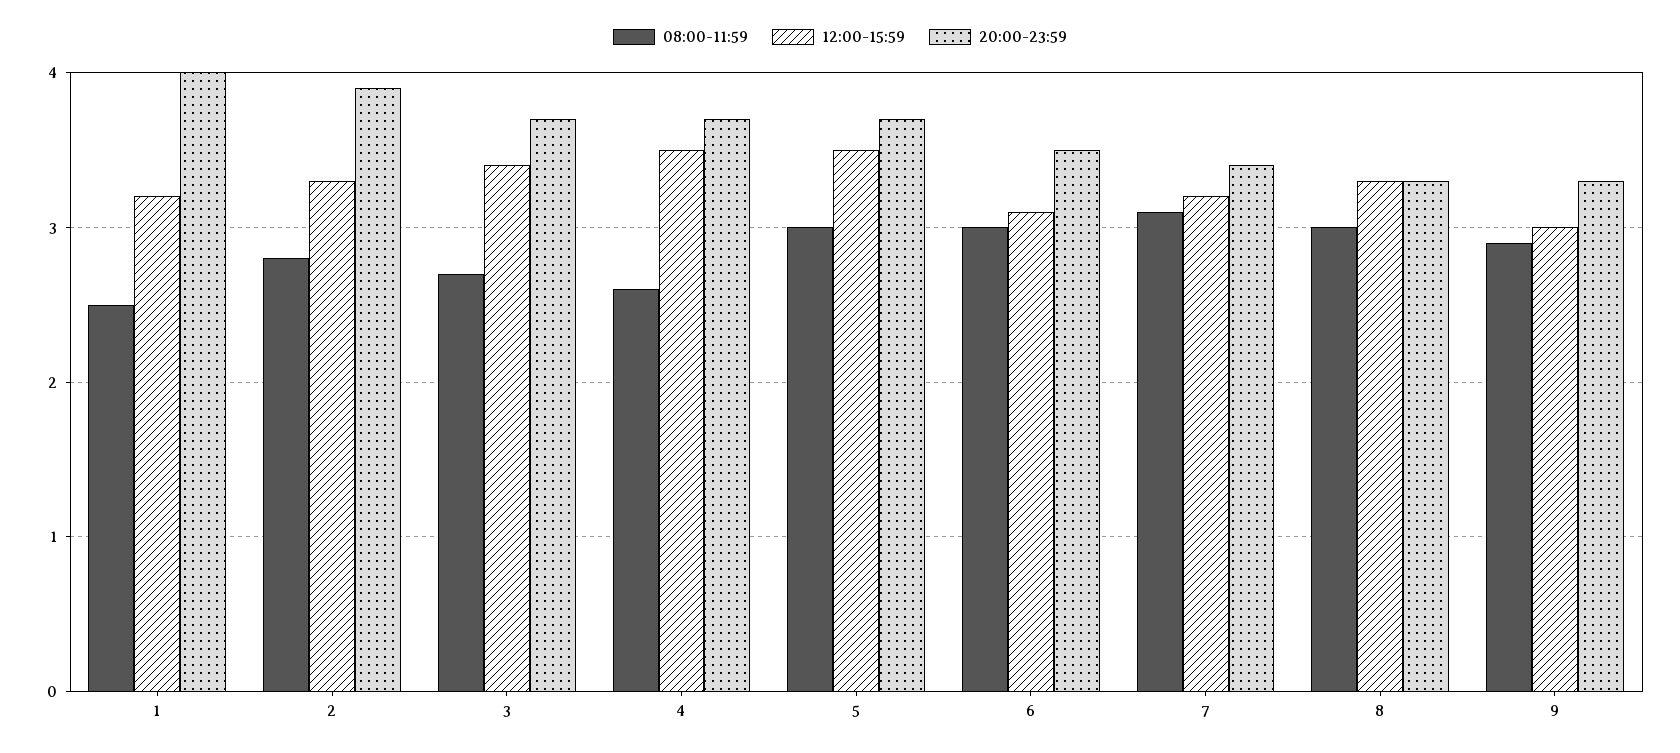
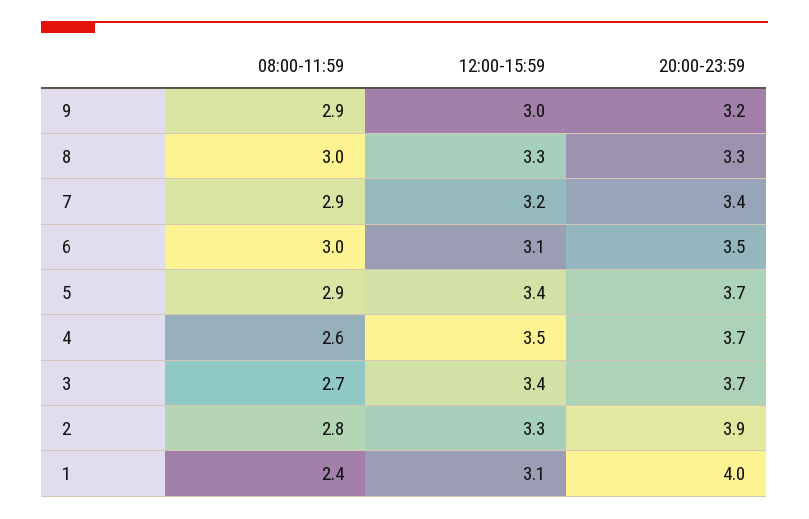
08:00-11:59, 1: 2.5 -> 2.4
12:00-15:59, 1: 3.2 -> 3.1
08:00-11:59, 5: 3 -> 2.9
12:00-15:59, 5: 3.5 -> 3.4
08:00-11:59, 7: 3.1 -> 2.9
20:00-23:59, 9: 3.3 -> 3.2

